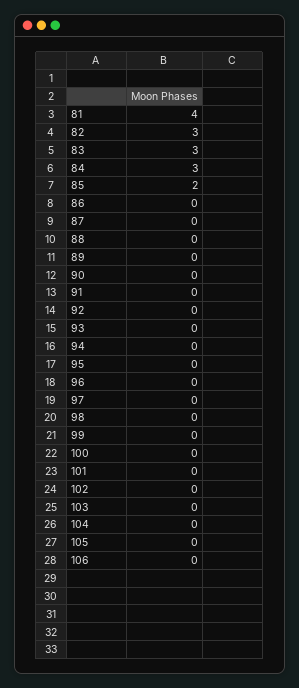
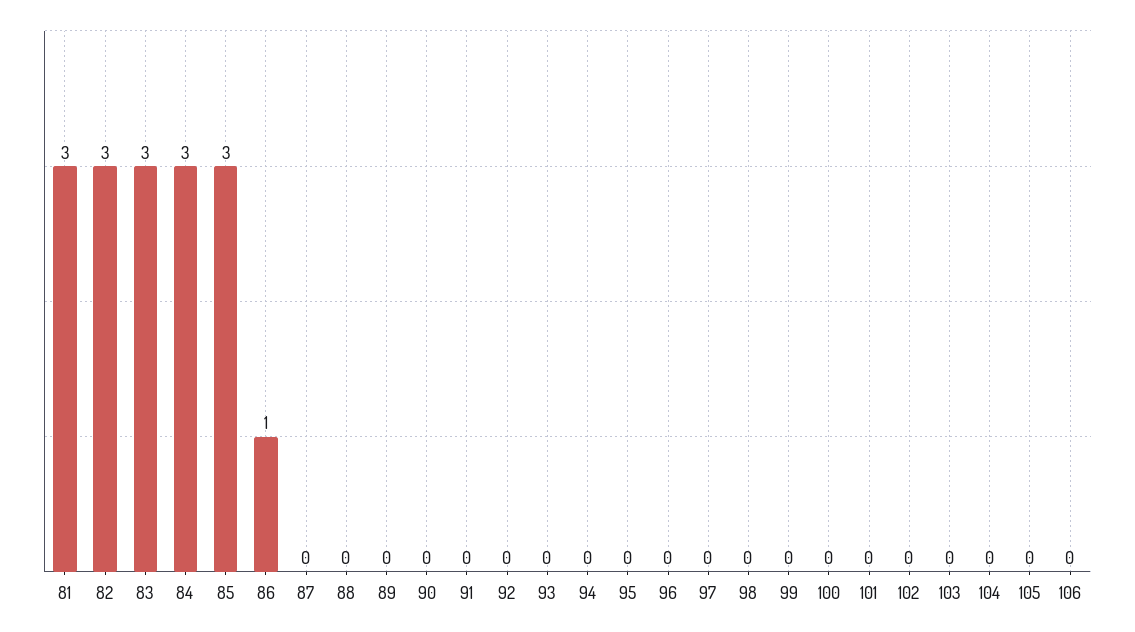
81: 4 -> 3
85: 2 -> 3
86: 0 -> 1

